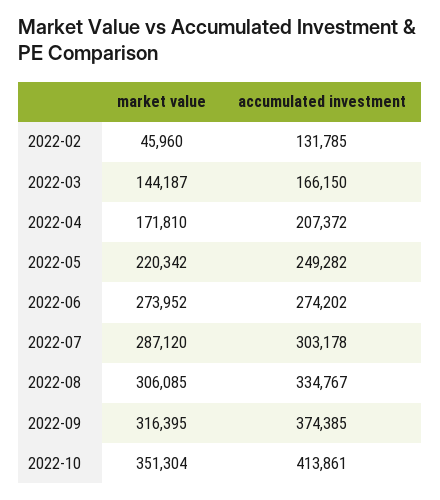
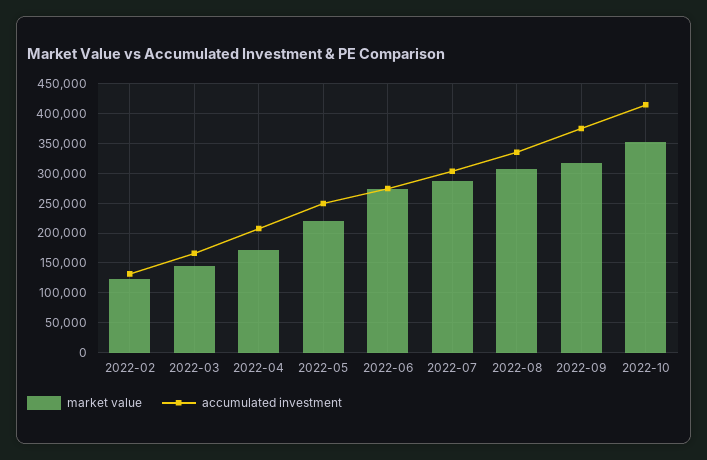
market value, 2022-02: 45960 -> 125000

